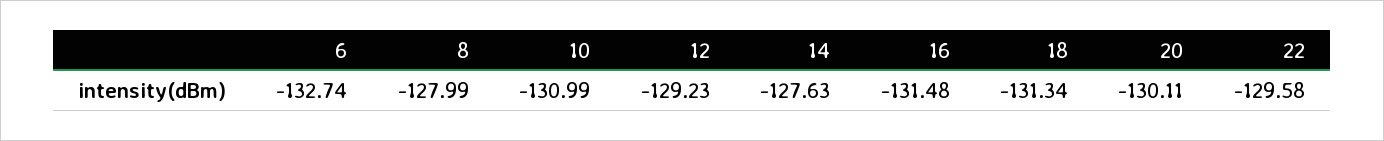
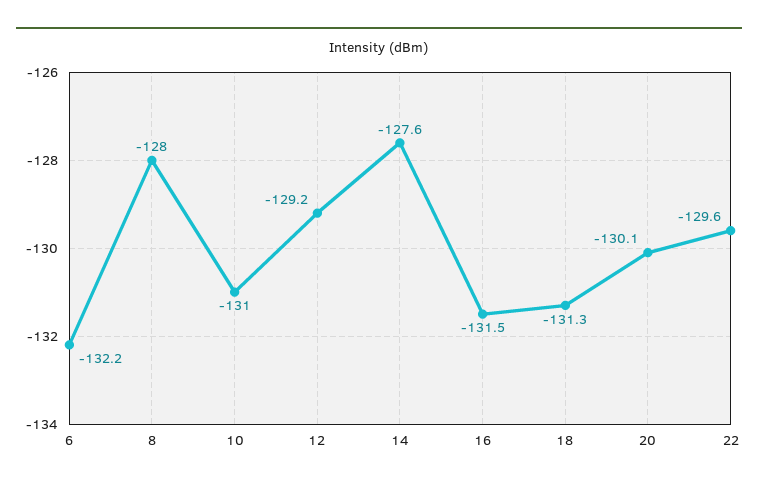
6: -132.74 -> -132.2

